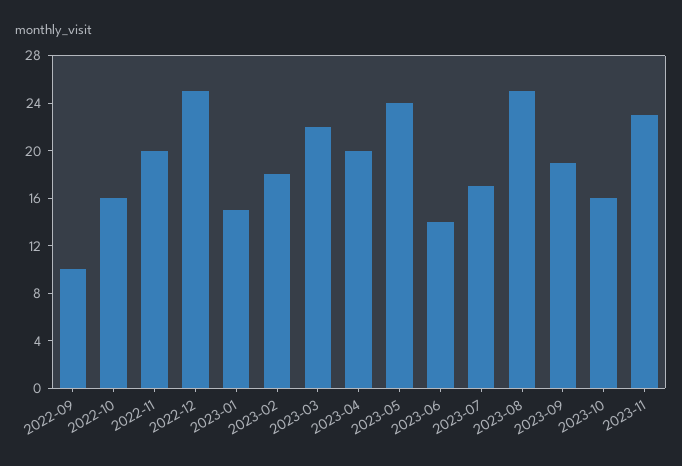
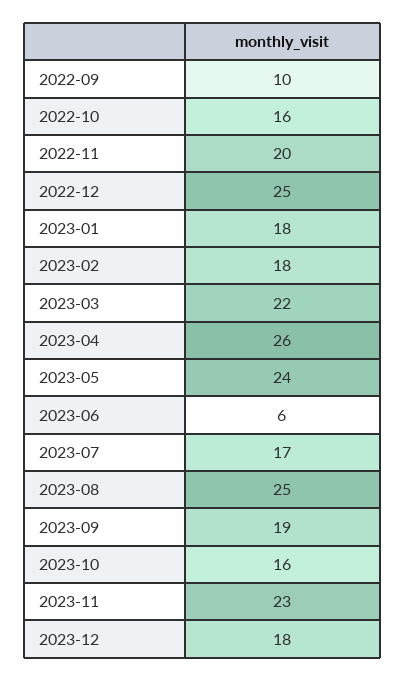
2023-01: 15 -> 18
2023-04: 20 -> 26
2023-06: 14 -> 6
2023-12: none -> 18

